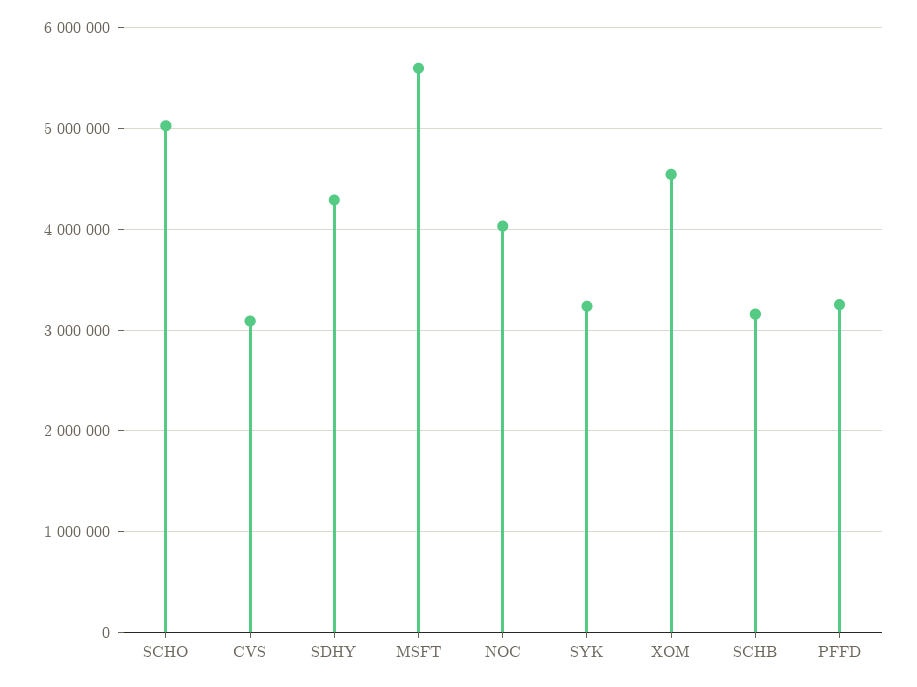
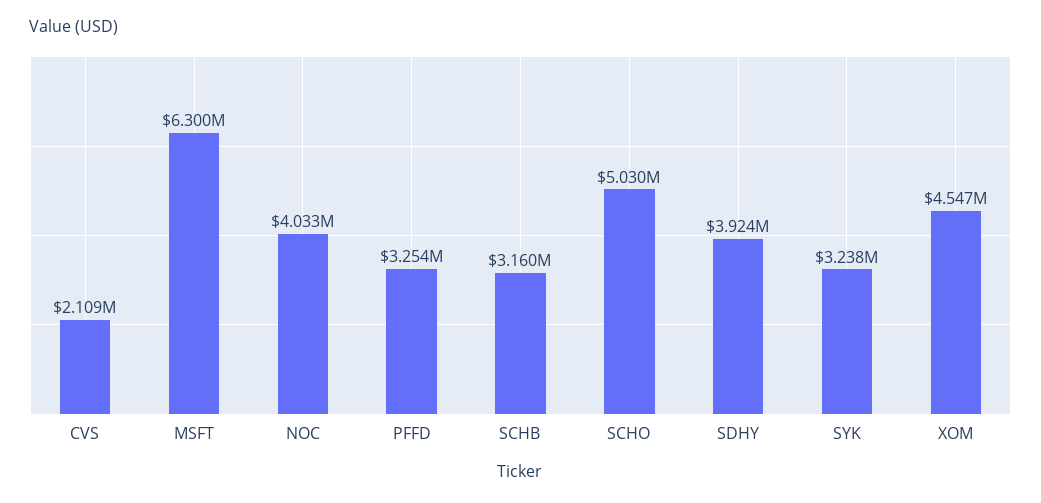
CVS: 3100000 -> 2109000
SDHY: 4300000 -> 3924000
MSFT: 5600000 -> 6300000

